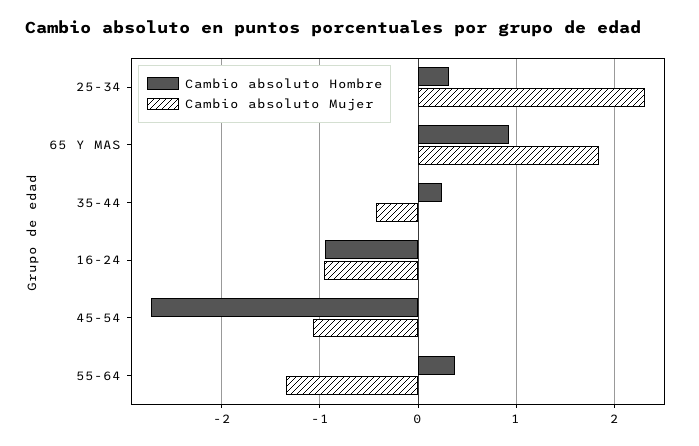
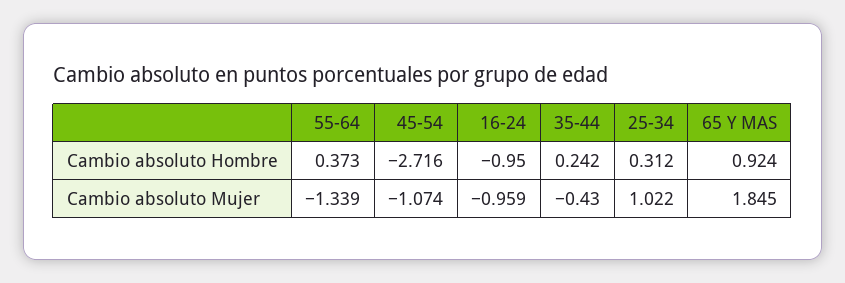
Cambio absoluto Mujer, 25-34: 2.3 -> 1.022

